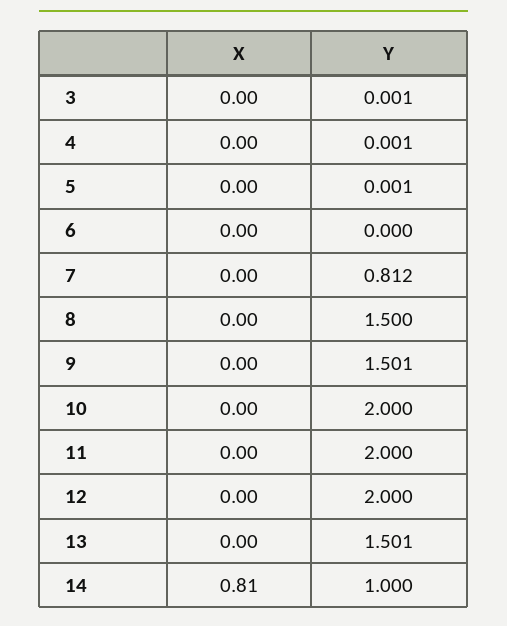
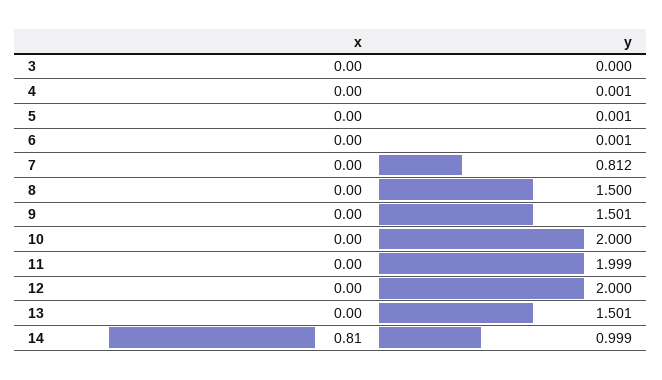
Y, 3: 0.001 -> 0
Y, 6: 0 -> 0.001
Y, 11: 2 -> 1.999
Y, 14: 1 -> 0.999

